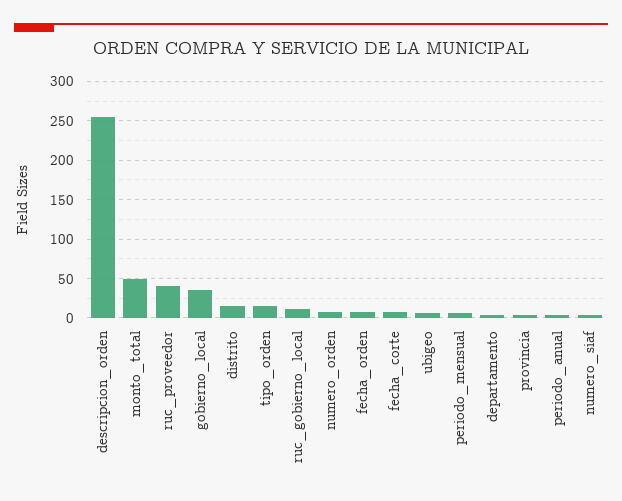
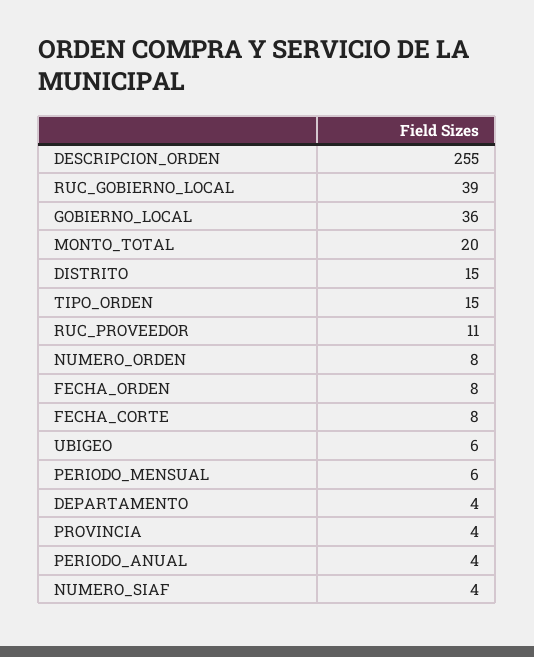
monto_total: 50 -> 20
ruc_proveedor: 40 -> 11
ruc_gobierno_local: 10 -> 39

